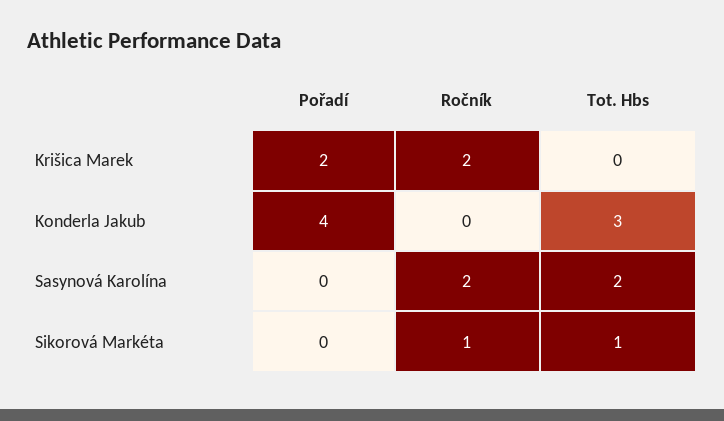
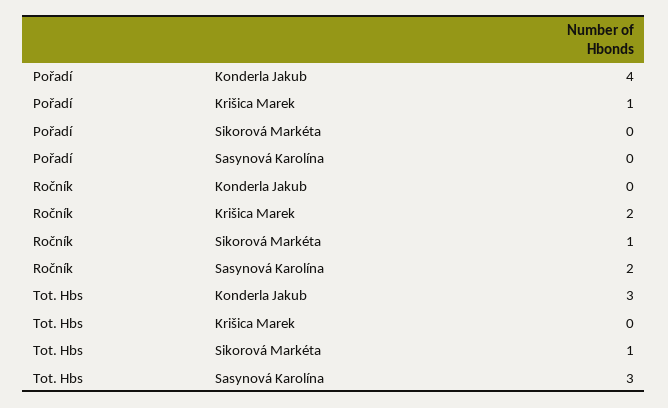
Pořadí, Krišica Marek: 2 -> 1
Tot. Hbs, Sasynová Karolína: 2 -> 3

